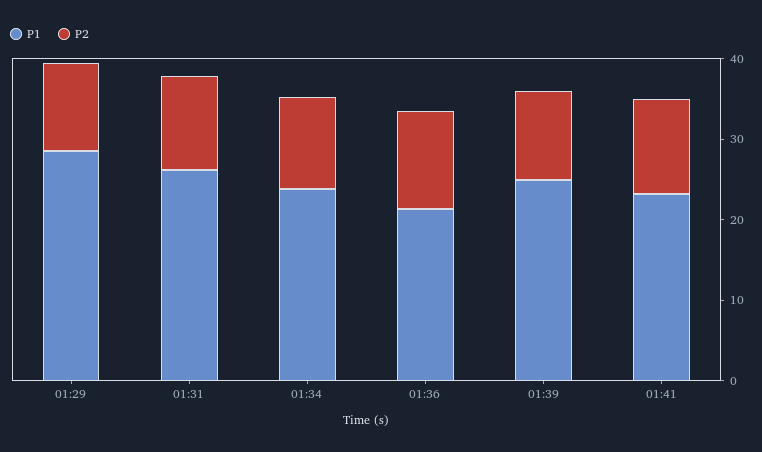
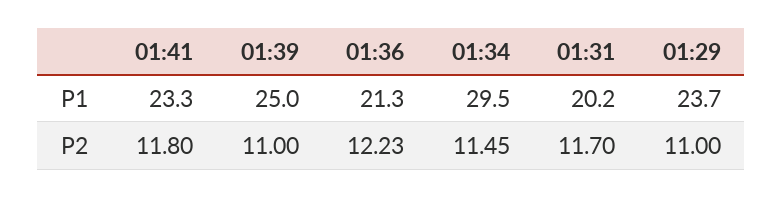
P1, 01:29: 28 -> 23.7
P1, 01:31: 26 -> 20.2
P1, 01:34: 24 -> 29.5

